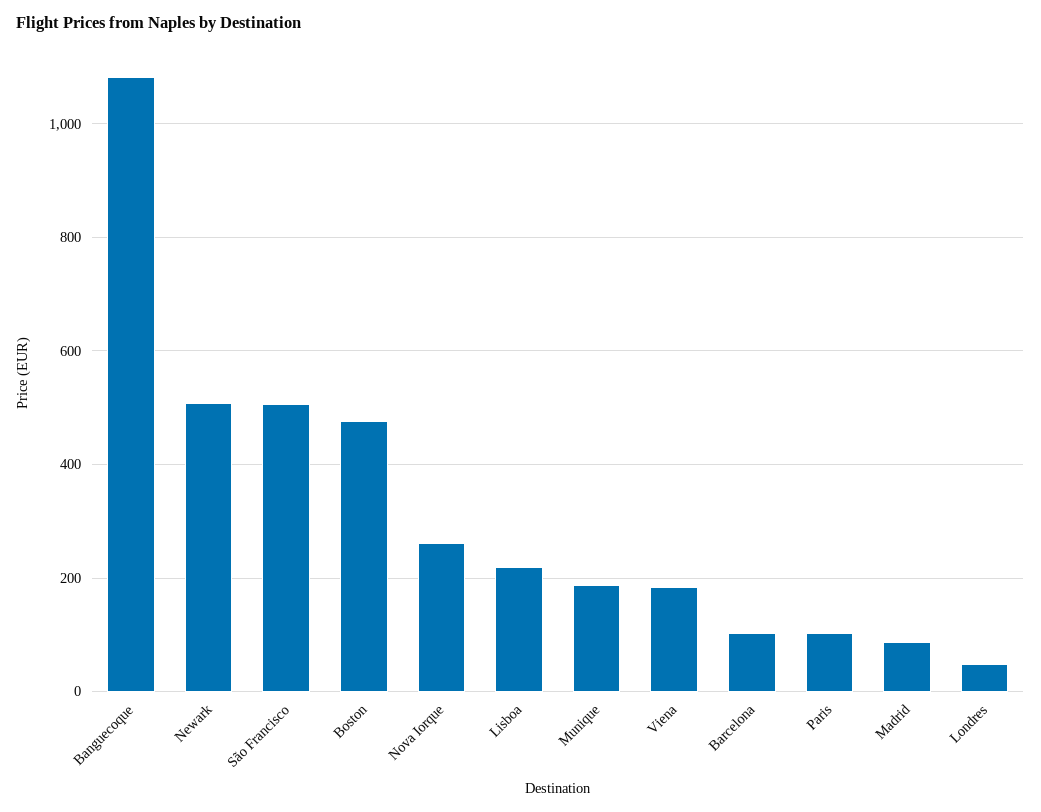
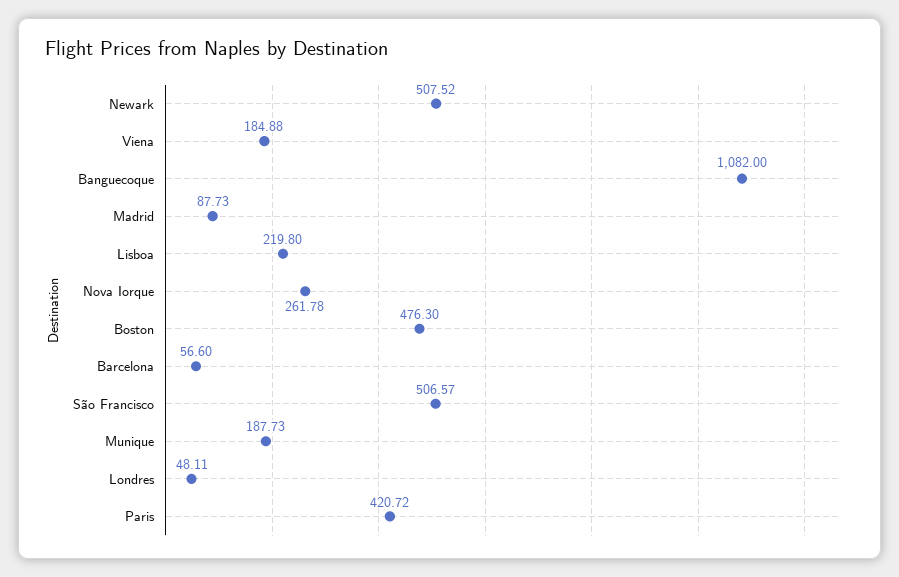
Barcelona: 100 -> 56.6
Paris: 100 -> 420.72

